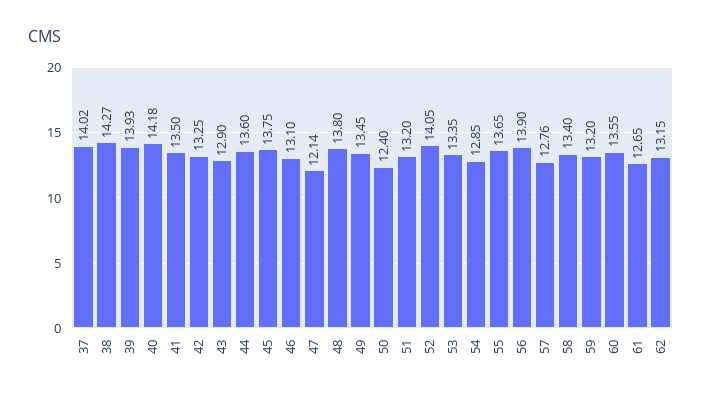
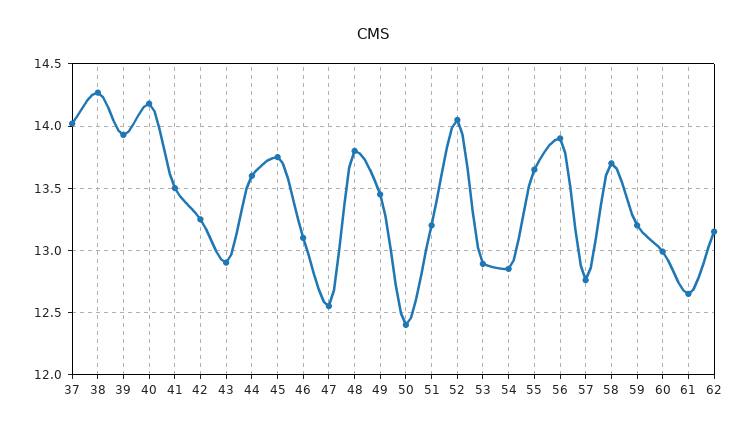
47: 12.14 -> 12.55
53: 13.35 -> 12.9
58: 13.4 -> 13.7
60: 13.55 -> 13

